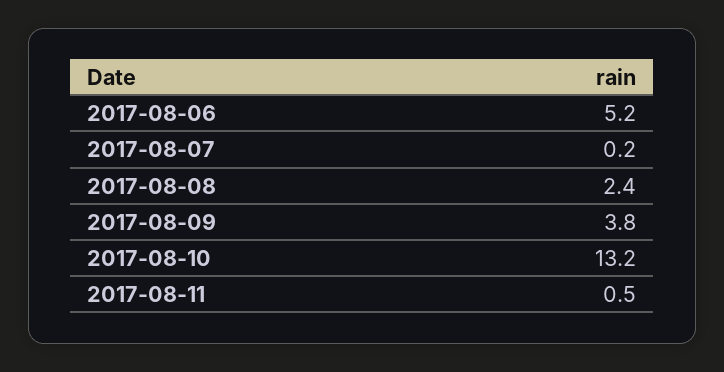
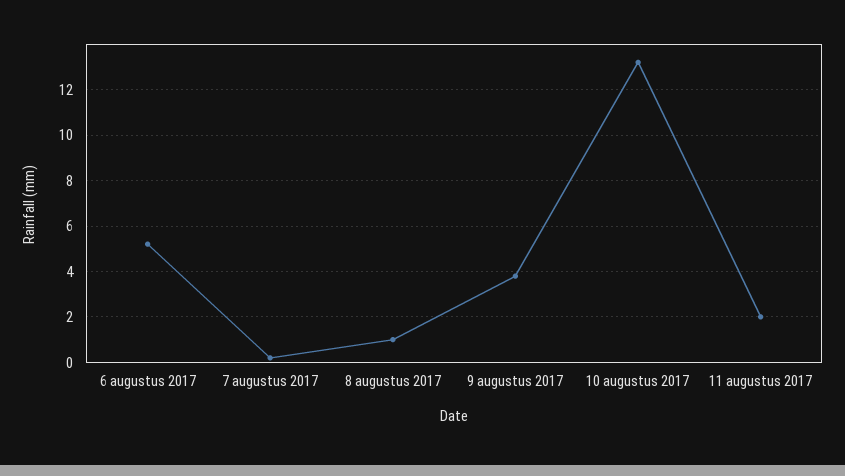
2017-08-08: 2.4 -> 1
2017-08-11: 0.5 -> 2

